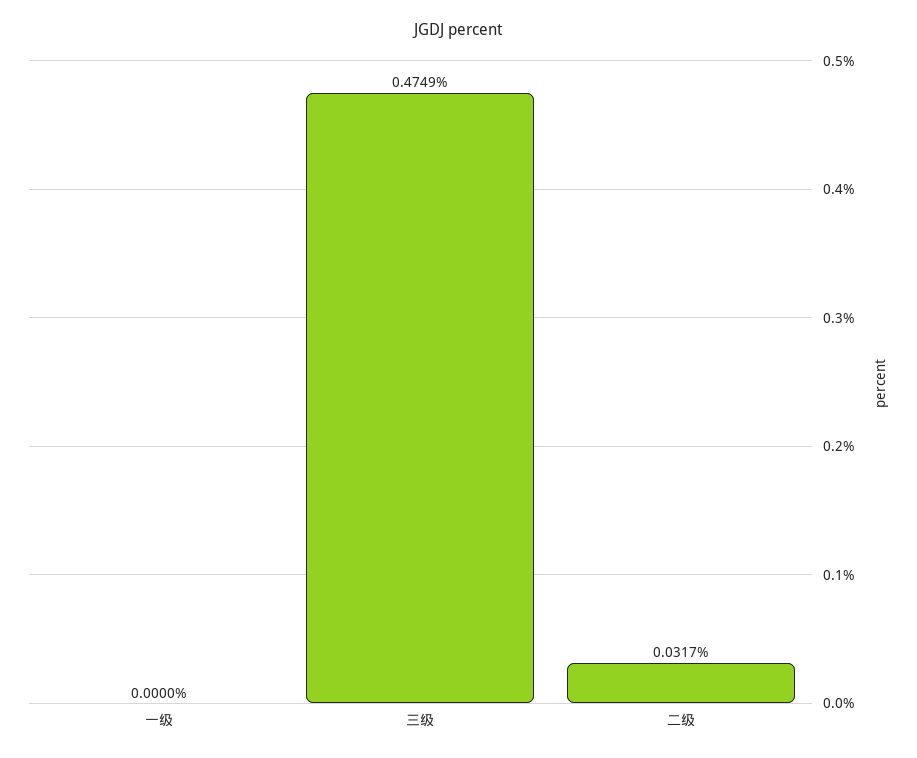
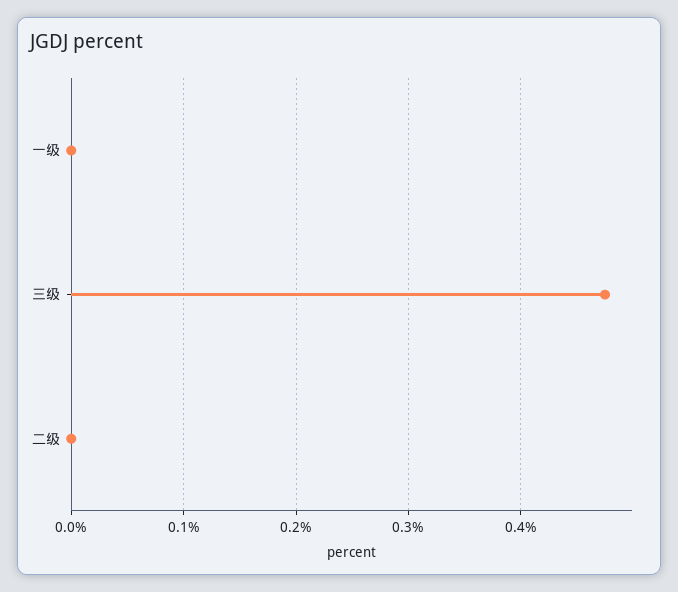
二级: 0.0317 -> 0

